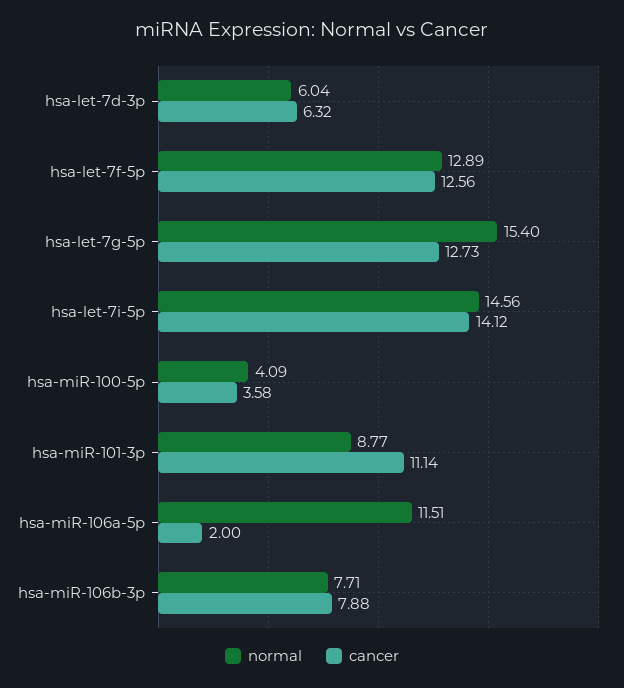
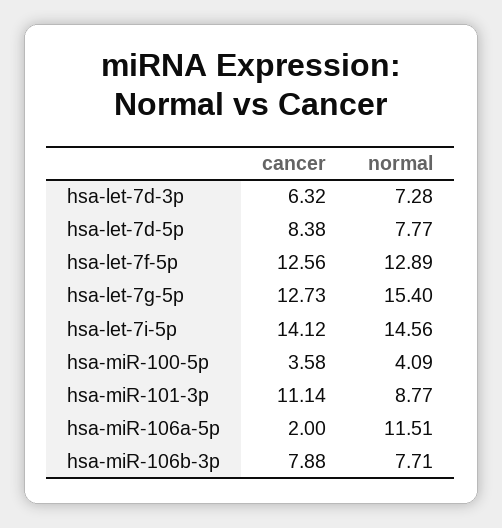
normal, hsa-let-7d-3p: 6.04 -> 7.28
cancer, hsa-let-7d-5p: none -> 8.38
normal, hsa-let-7d-5p: none -> 7.77

